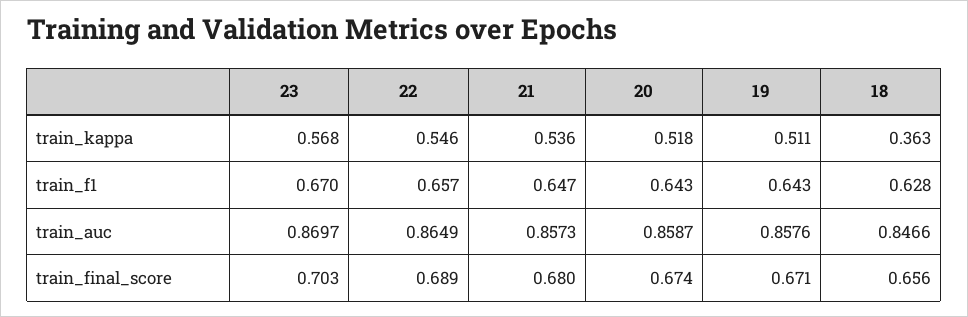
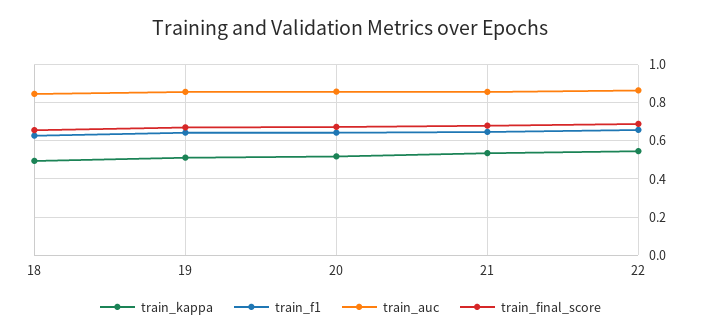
train_kappa, 23: 0.568 -> none
train_kappa, 18: 0.363 -> 0.5
train_f1, 23: 0.67 -> none
train_auc, 23: 0.8697 -> none
train_final_score, 23: 0.703 -> none

